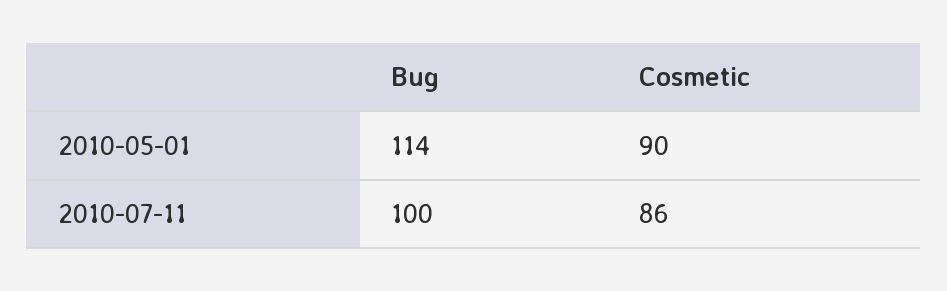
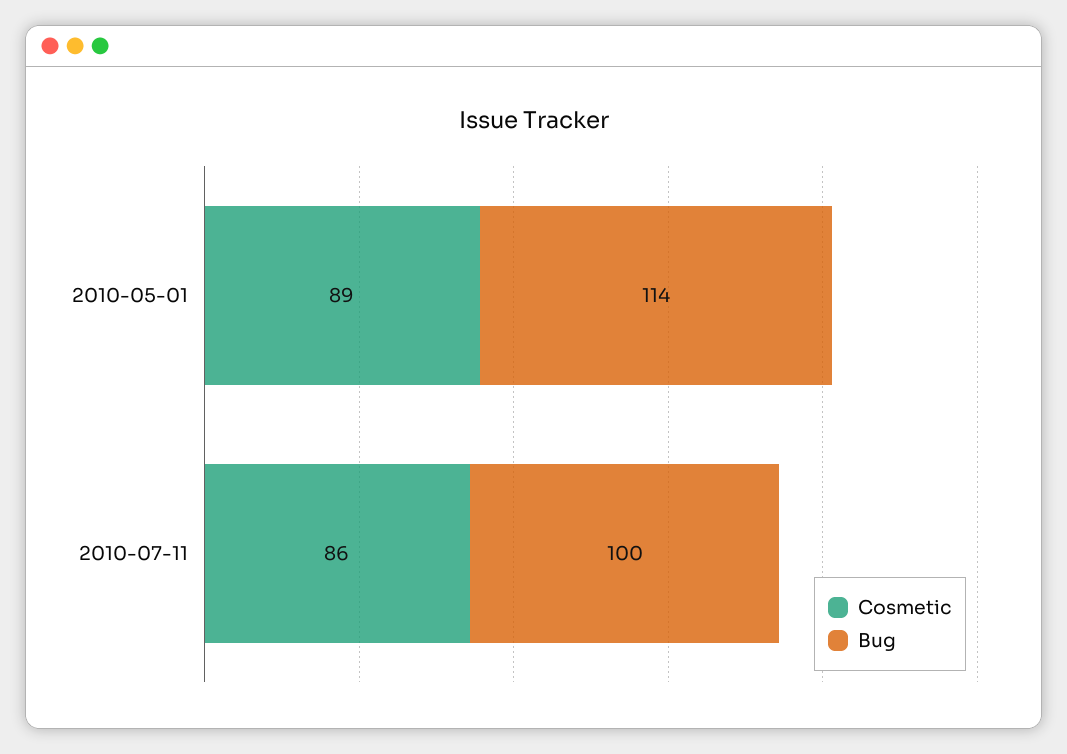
Cosmetic, 2010-05-01: 90 -> 89

